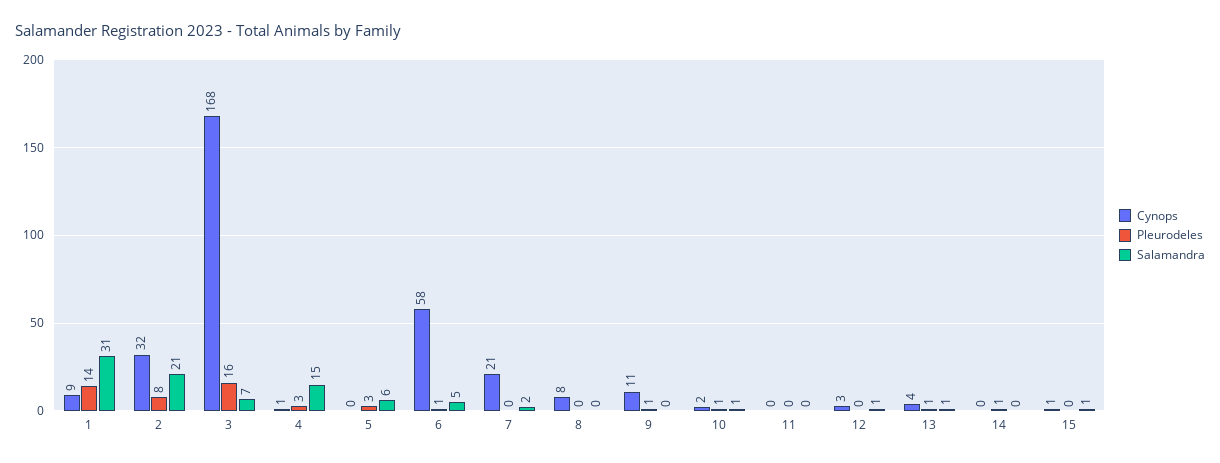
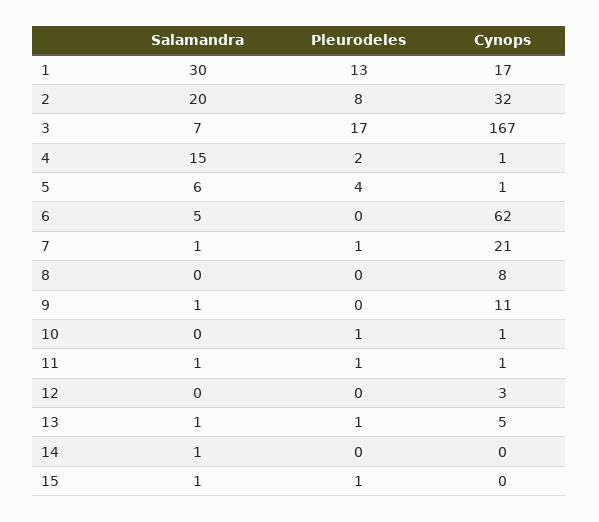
Cynops, 1: 9 -> 17
Pleurodeles, 1: 14 -> 13
Salamandra, 1: 31 -> 30
Salamandra, 2: 21 -> 20
Cynops, 3: 168 -> 167
Pleurodeles, 3: 16 -> 17
Pleurodeles, 4: 3 -> 2
Cynops, 5: 0 -> 1
Pleurodeles, 5: 3 -> 4
Cynops, 6: 58 -> 62
Pleurodeles, 6: 1 -> 0
Pleurodeles, 7: 0 -> 1
Salamandra, 7: 2 -> 1
Pleurodeles, 9: 1 -> 0
Salamandra, 9: 0 -> 1
Cynops, 10: 2 -> 1
Salamandra, 10: 1 -> 0
Cynops, 11: 0 -> 1
Pleurodeles, 11: 0 -> 1
Salamandra, 11: 0 -> 1
Salamandra, 12: 1 -> 0
Cynops, 13: 4 -> 5
Pleurodeles, 14: 1 -> 0
Salamandra, 14: 0 -> 1
Cynops, 15: 1 -> 0
Pleurodeles, 15: 0 -> 1

